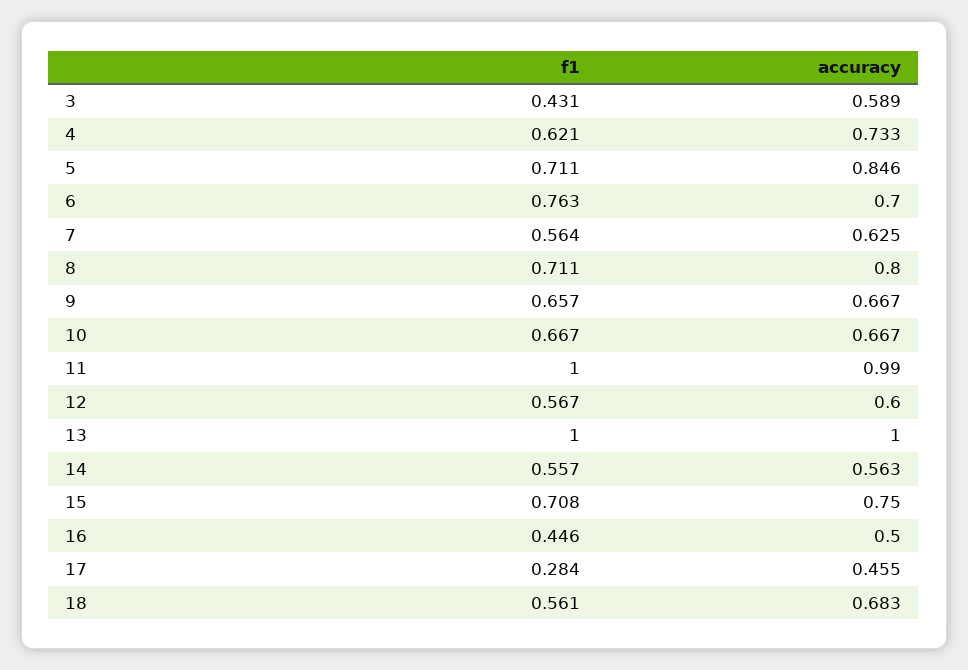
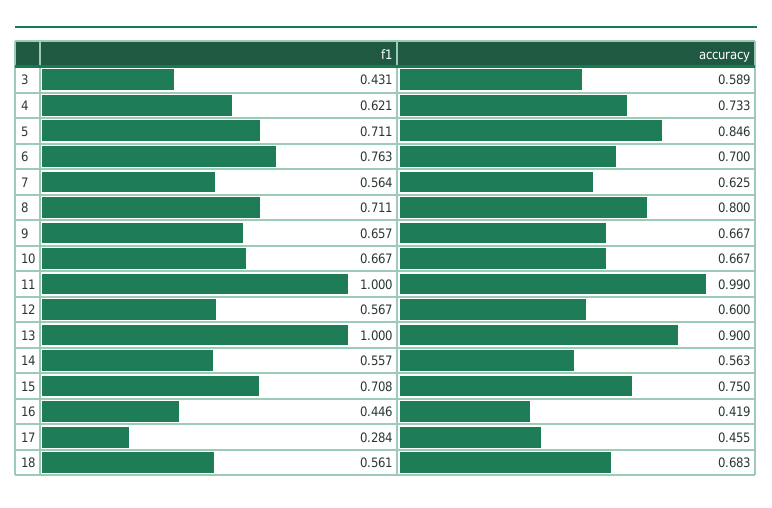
accuracy, 13: 1 -> 0.9
accuracy, 16: 0.5 -> 0.419

